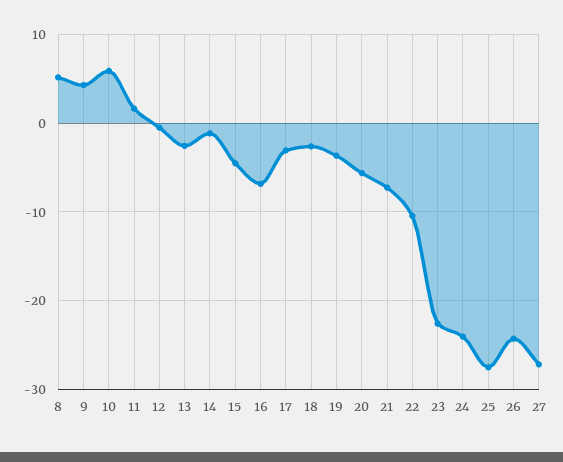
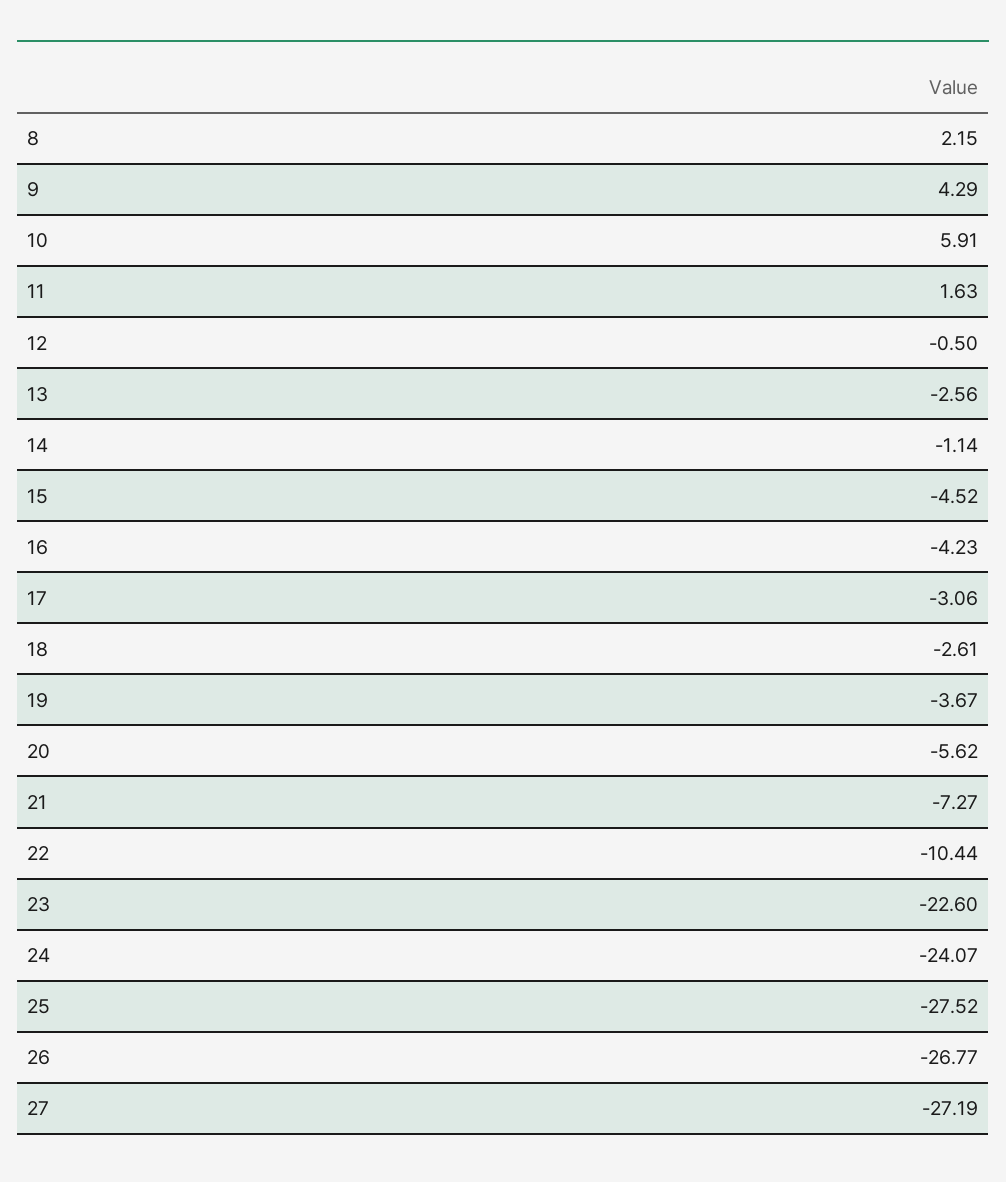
8: 5 -> 2.15
16: -7 -> -4.23
26: -24 -> -26.77

